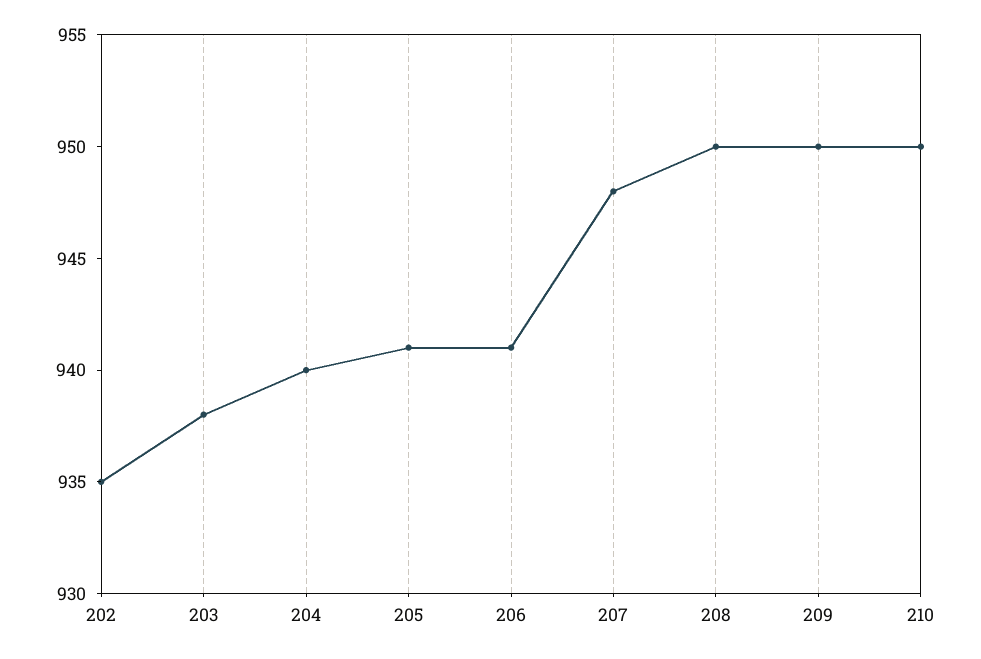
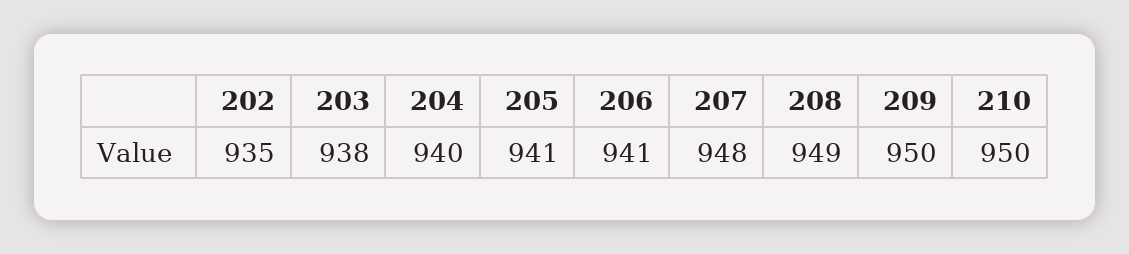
208: 950 -> 949

